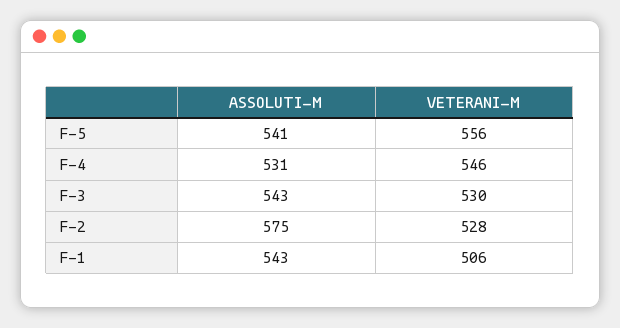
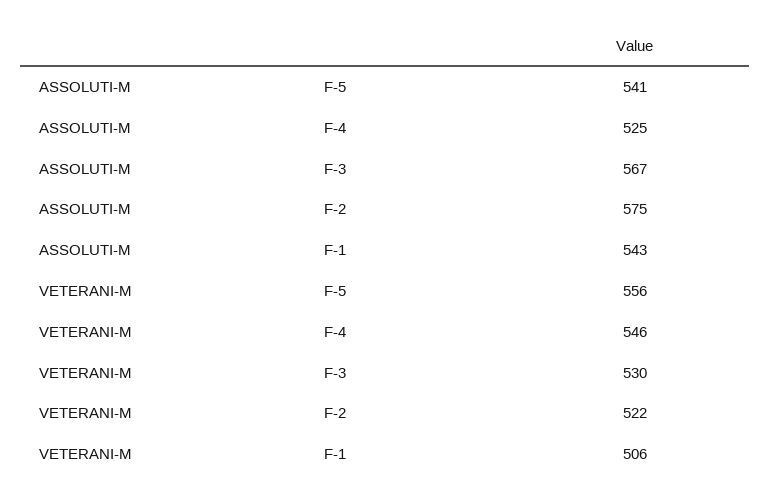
ASSOLUTI-M, F-4: 531 -> 525
ASSOLUTI-M, F-3: 543 -> 567
VETERANI-M, F-2: 528 -> 522

